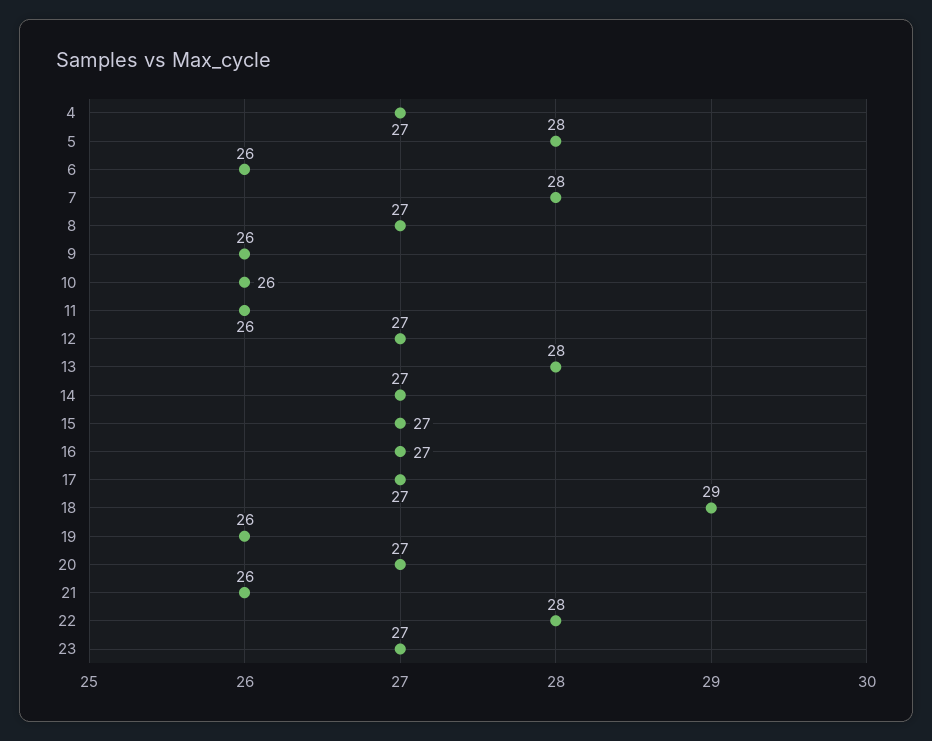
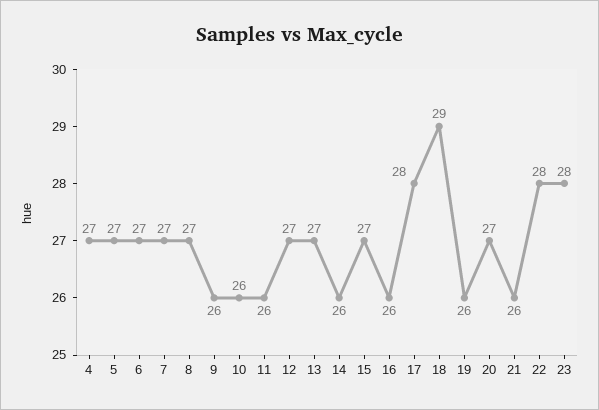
5: 28 -> 27
6: 26 -> 27
7: 28 -> 27
13: 28 -> 27
14: 27 -> 26
16: 27 -> 26
17: 27 -> 28
23: 27 -> 28

